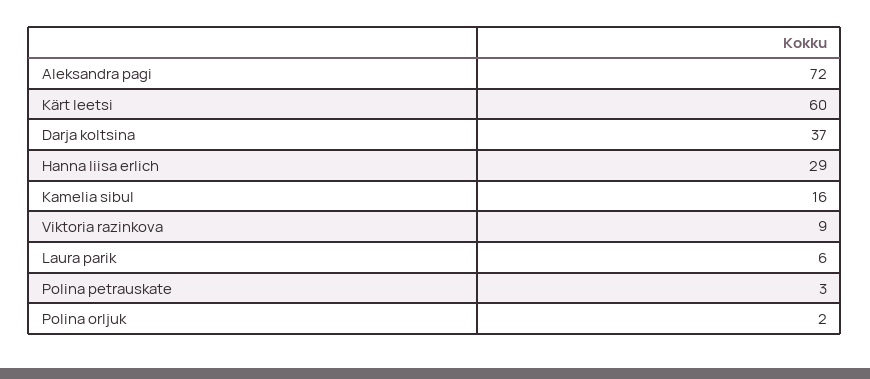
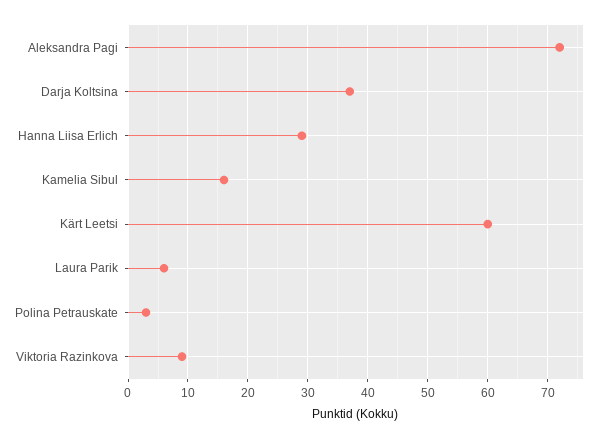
Polina orljuk: 2 -> none

